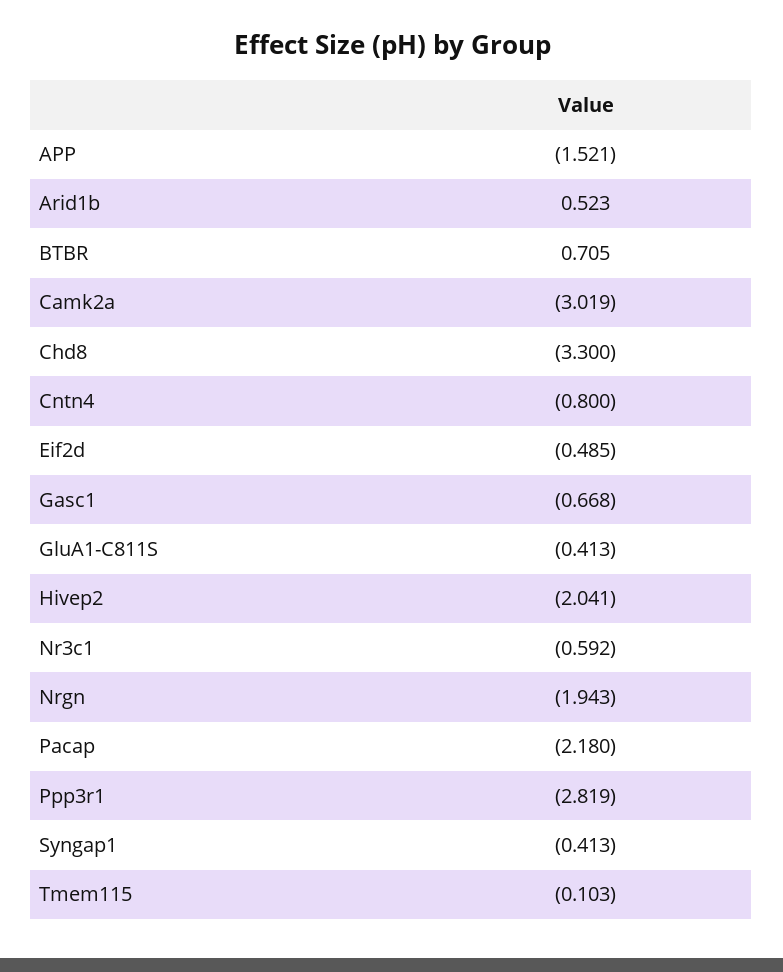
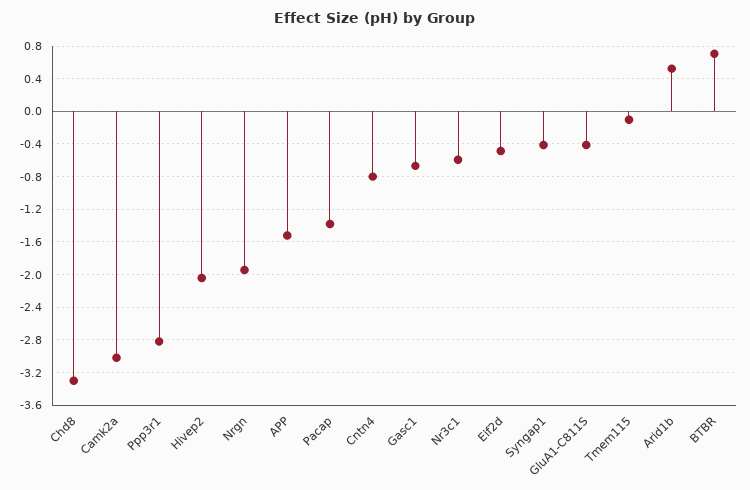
Pacap: -2.18 -> -1.4

